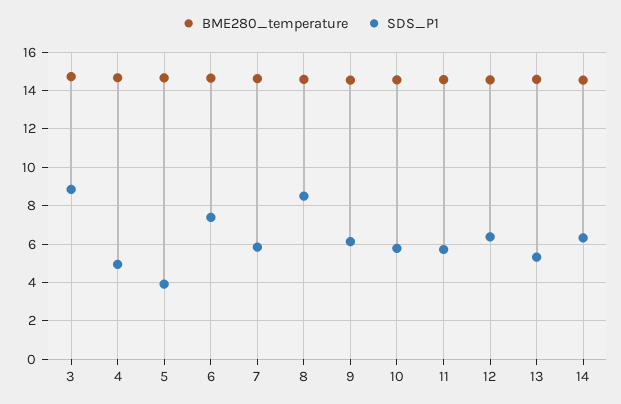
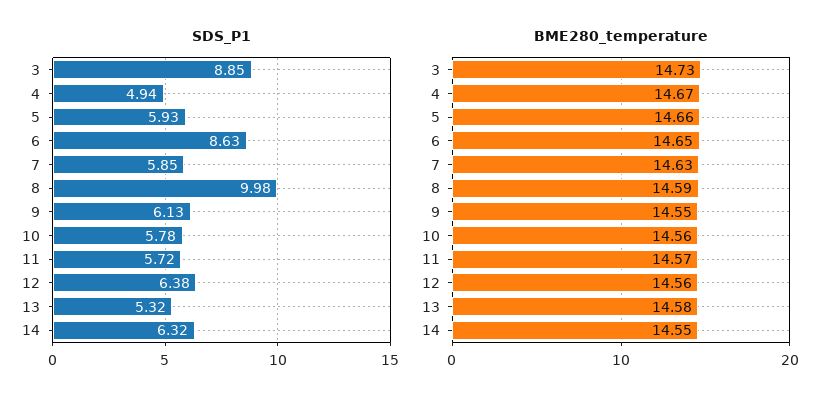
SDS_P1, 5: 4 -> 5.93
SDS_P1, 6: 7.5 -> 8.63
SDS_P1, 8: 8.5 -> 9.98

